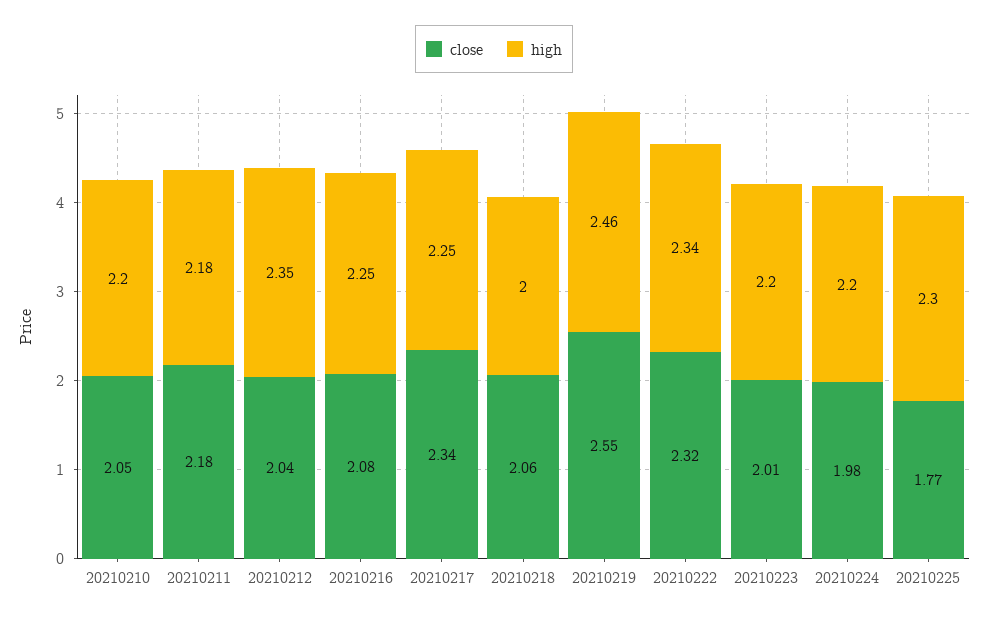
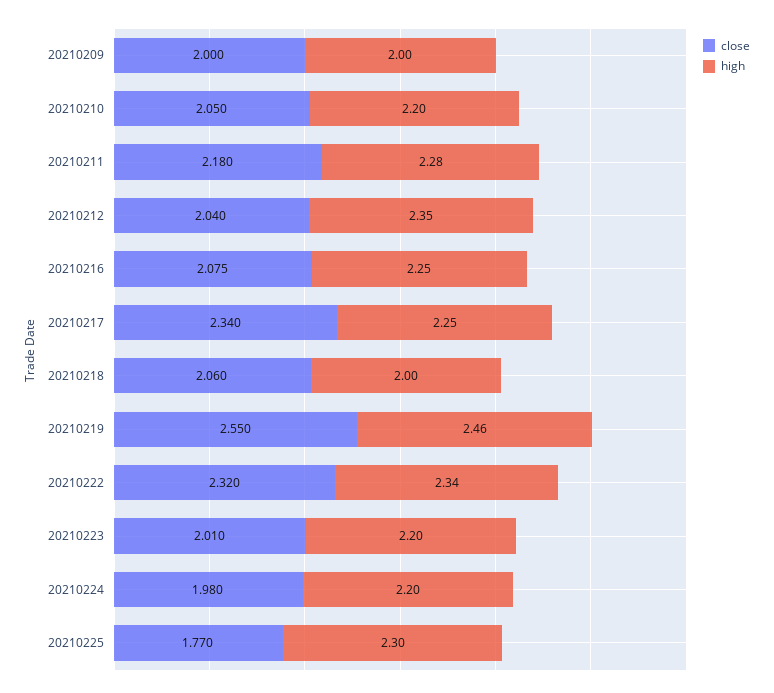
high, 20210211: 2.18 -> 2.28
close, 20210209: none -> 2
high, 20210209: none -> 2

